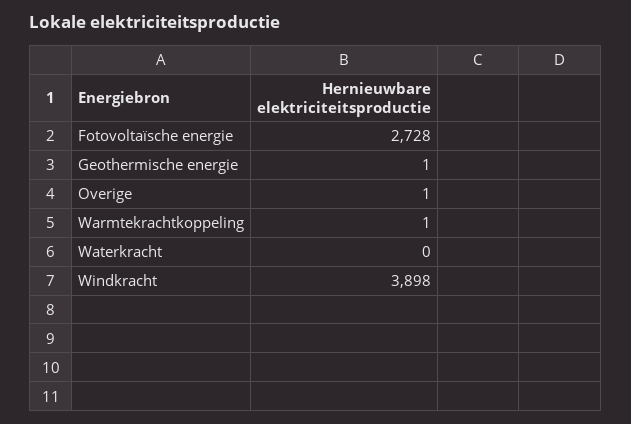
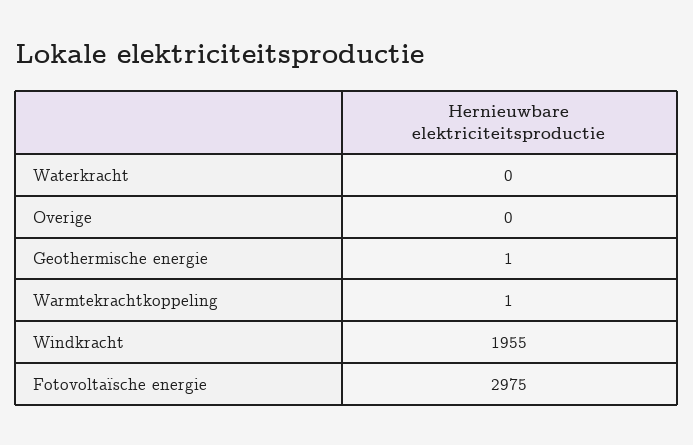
Fotovoltaïsche energie: 2728 -> 2975
Overige: 1 -> 0
Windkracht: 3898 -> 1955

